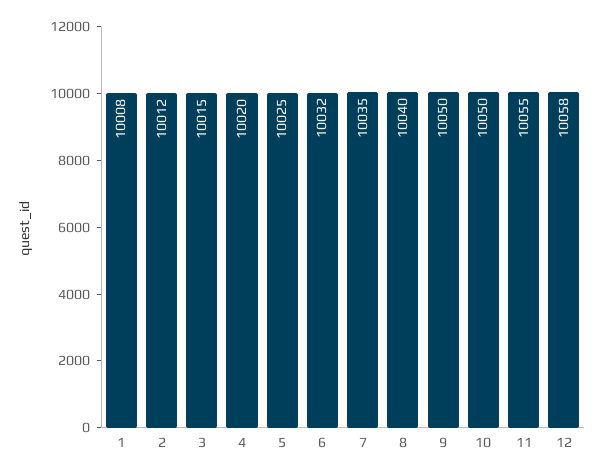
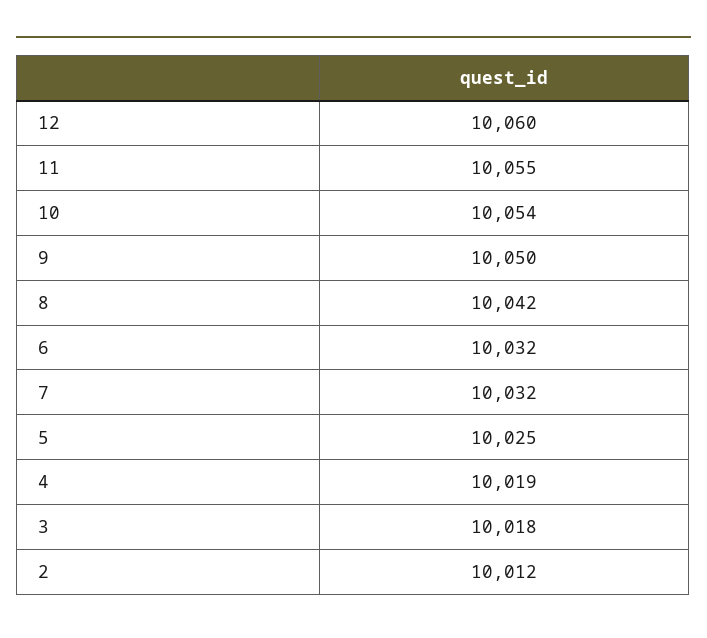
1: 10008 -> none
3: 10015 -> 10018
4: 10020 -> 10019
7: 10035 -> 10032
8: 10040 -> 10042
10: 10050 -> 10054
12: 10058 -> 10060

